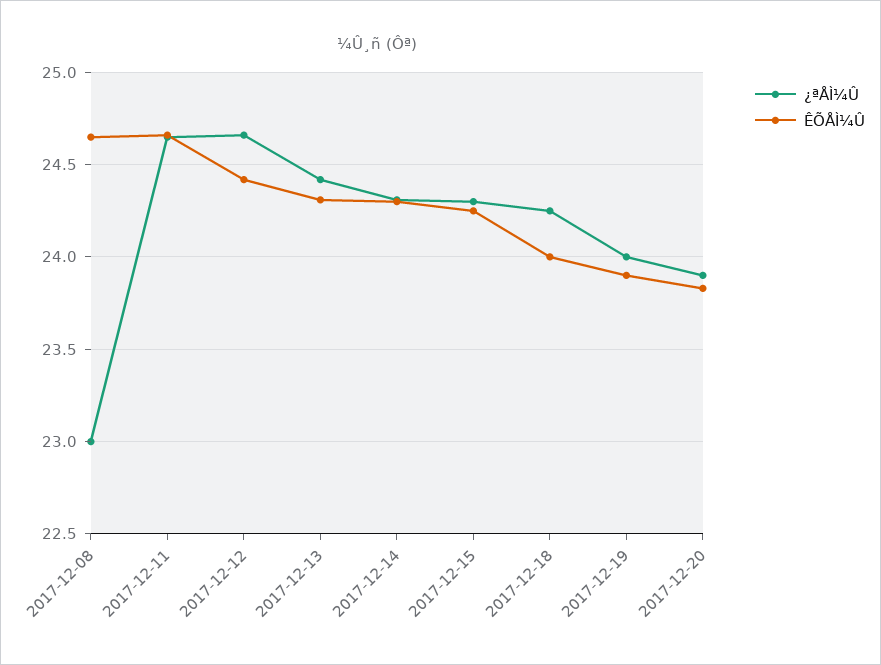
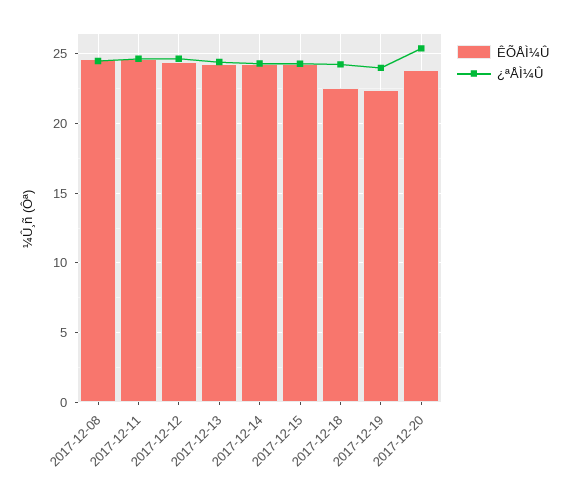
¿ªÅÌ¼Û, 2017-12-08: 23 -> 24.5
ÊÕÅÌ¼Û, 2017-12-18: 24 -> 22.5
ÊÕÅÌ¼Û, 2017-12-19: 23.9 -> 22.5
¿ªÅÌ¼Û, 2017-12-20: 23.9 -> 25.5

